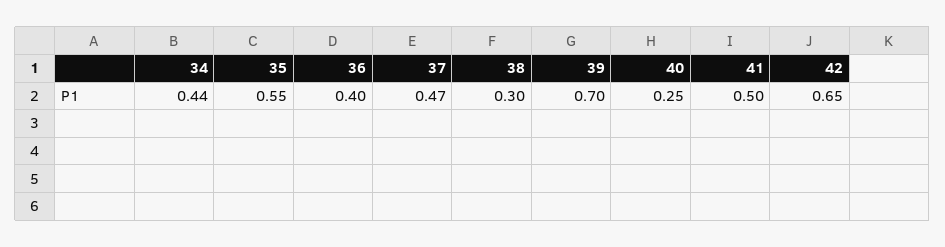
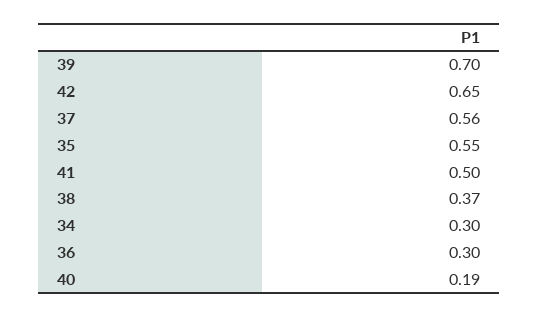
34: 0.44 -> 0.3
36: 0.4 -> 0.3
37: 0.47 -> 0.56
38: 0.3 -> 0.37
40: 0.25 -> 0.19

